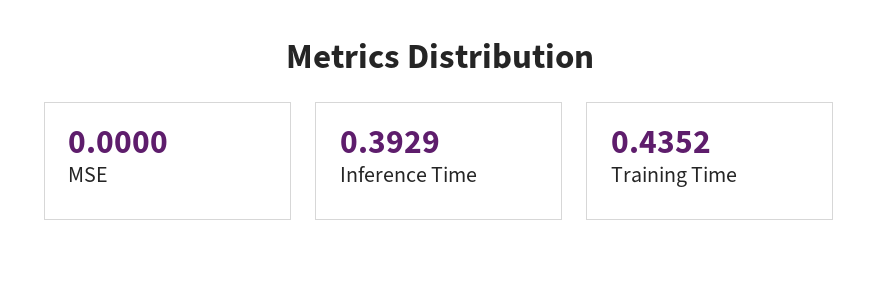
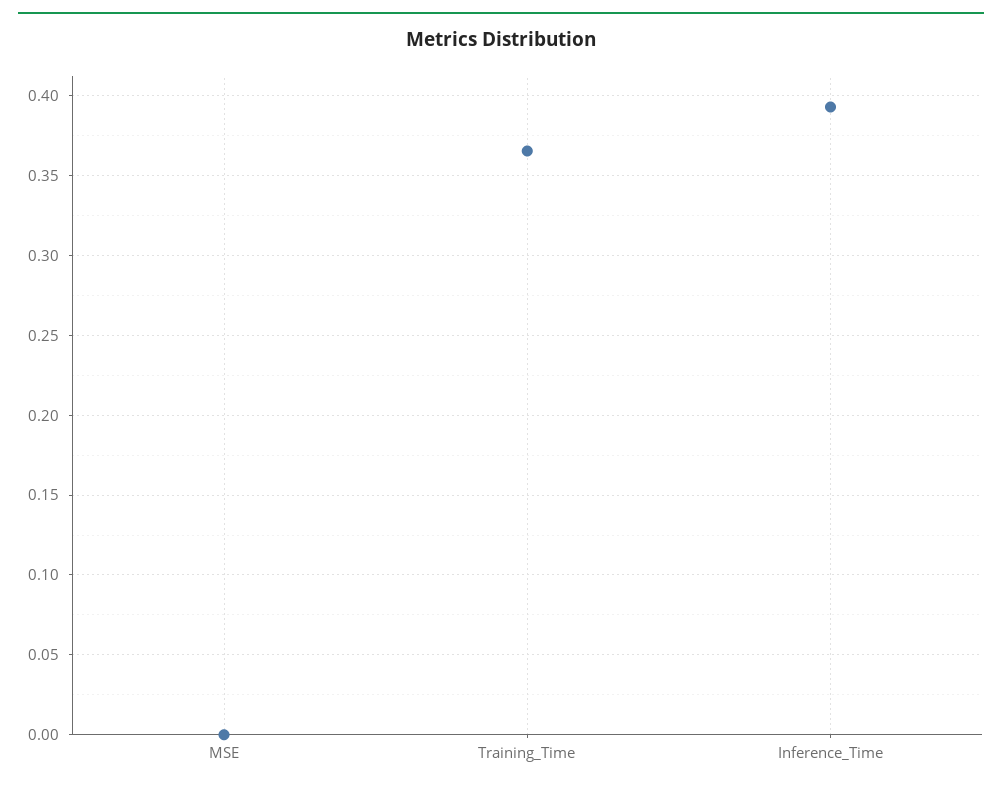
Training Time: 0.4352 -> 0.365

